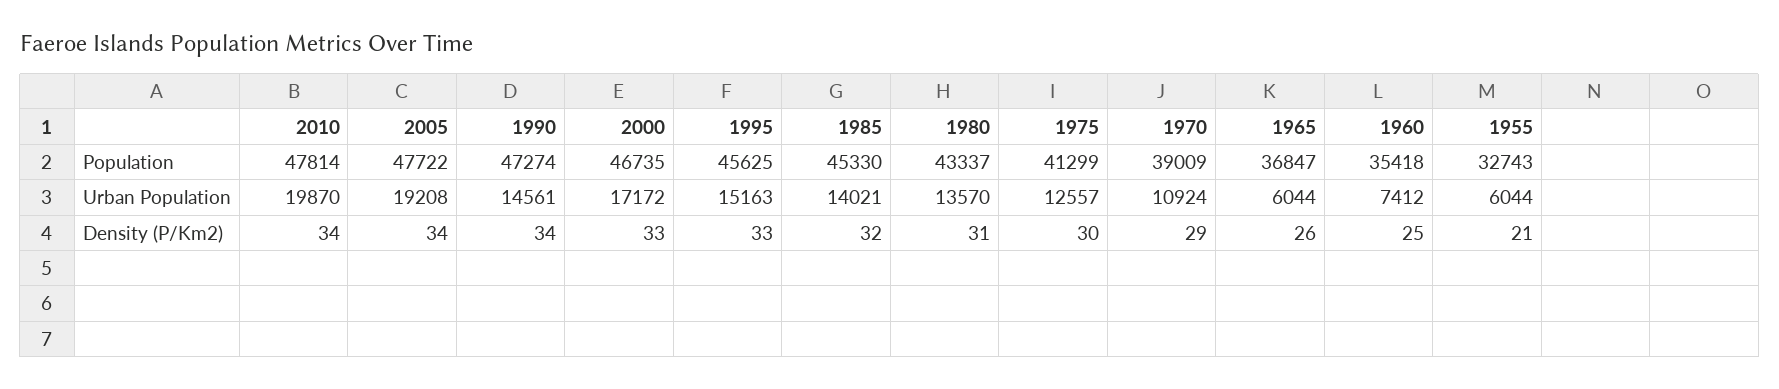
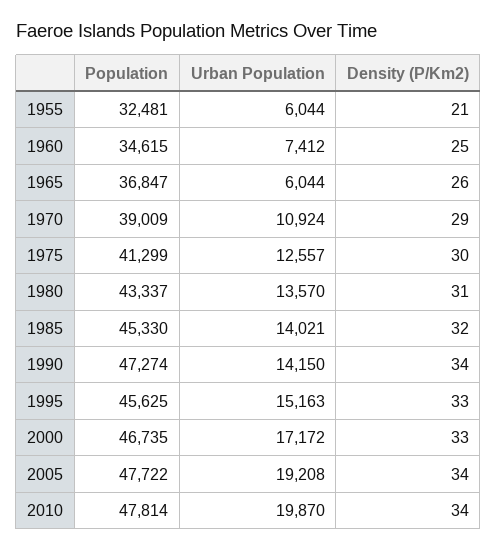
1960, Population: 35418 -> 34615
1955, Population: 32743 -> 32481
1990, Urban Population: 14561 -> 14150

